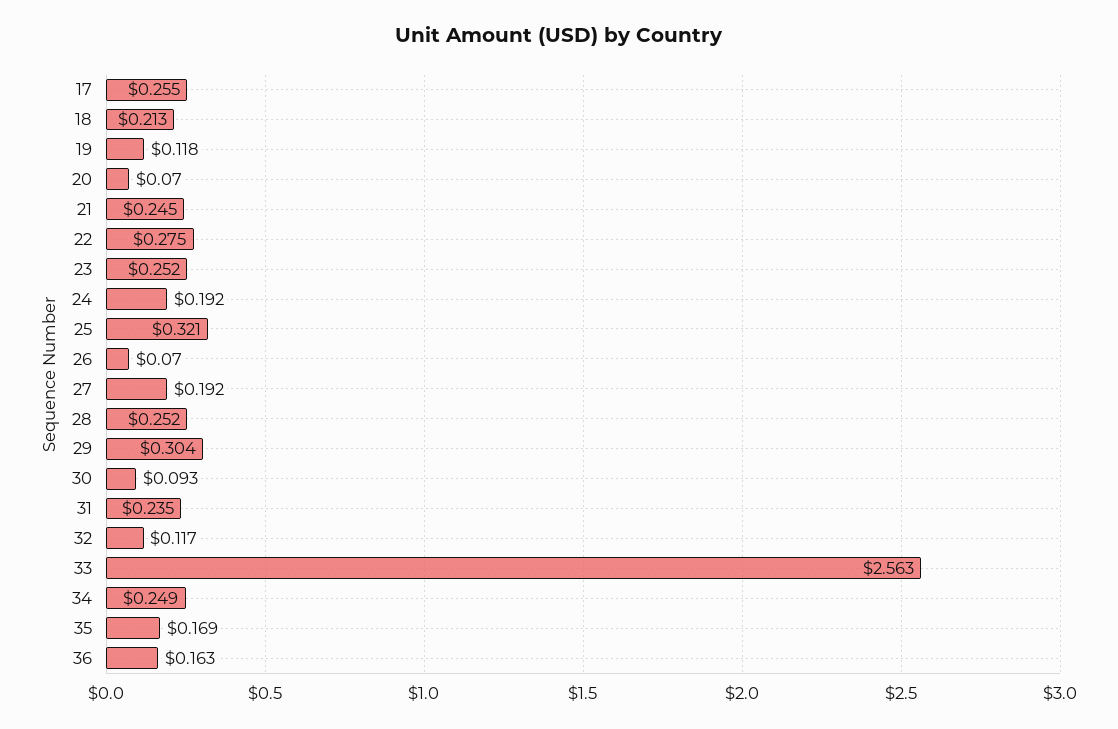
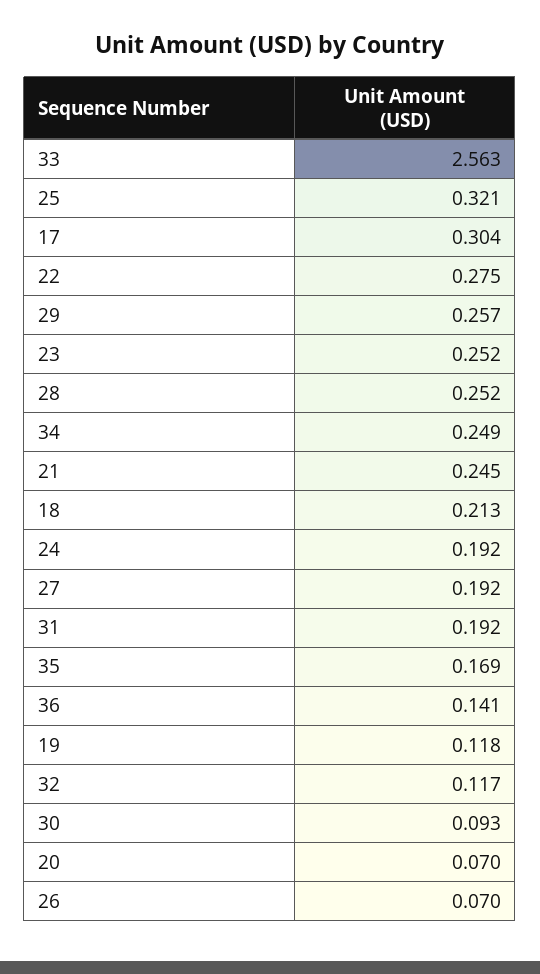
17: 0.255 -> 0.304
29: 0.304 -> 0.257
31: 0.235 -> 0.192
36: 0.163 -> 0.141

